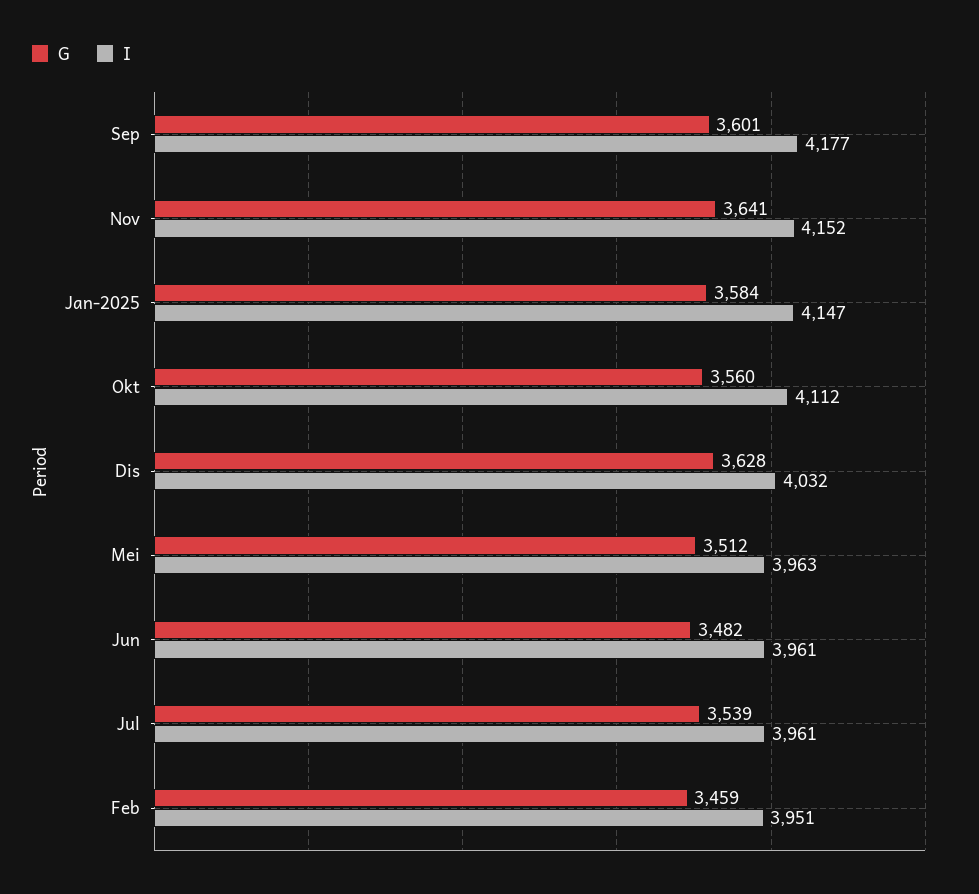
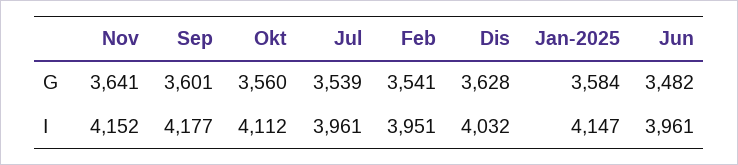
G, Mei: 3512 -> none
I, Mei: 3963 -> none
G, Feb: 3459 -> 3541

